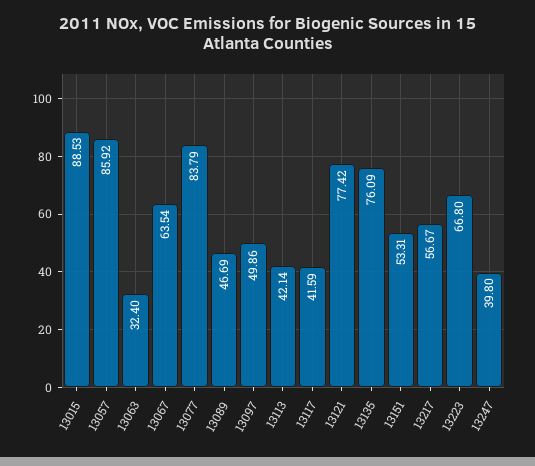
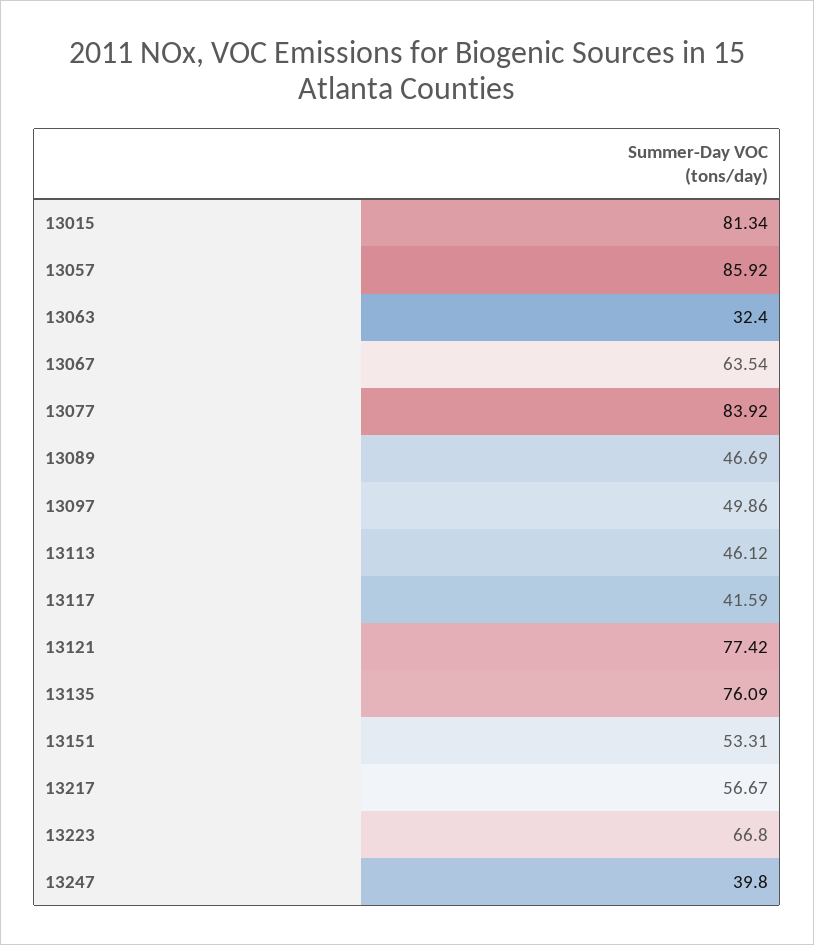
13015: 88.53 -> 81.34
13077: 83.79 -> 83.92
13113: 42.14 -> 46.12

